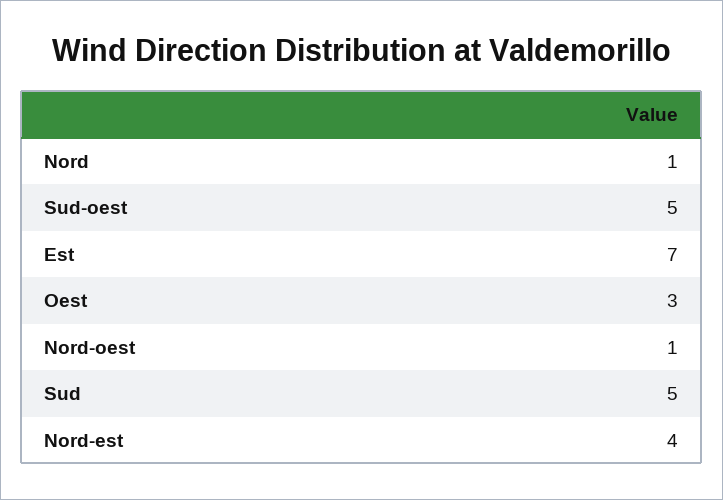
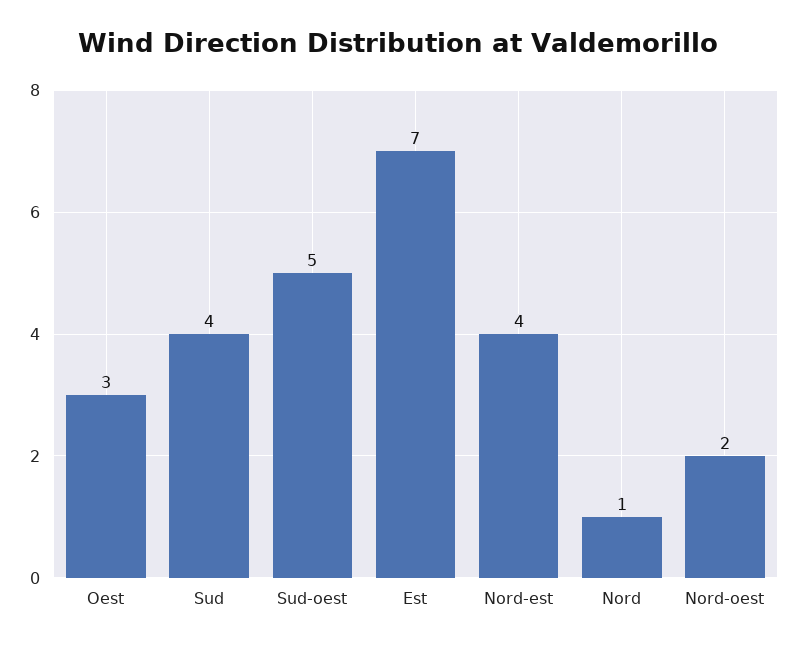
Nord-oest: 1 -> 2
Sud: 5 -> 4

